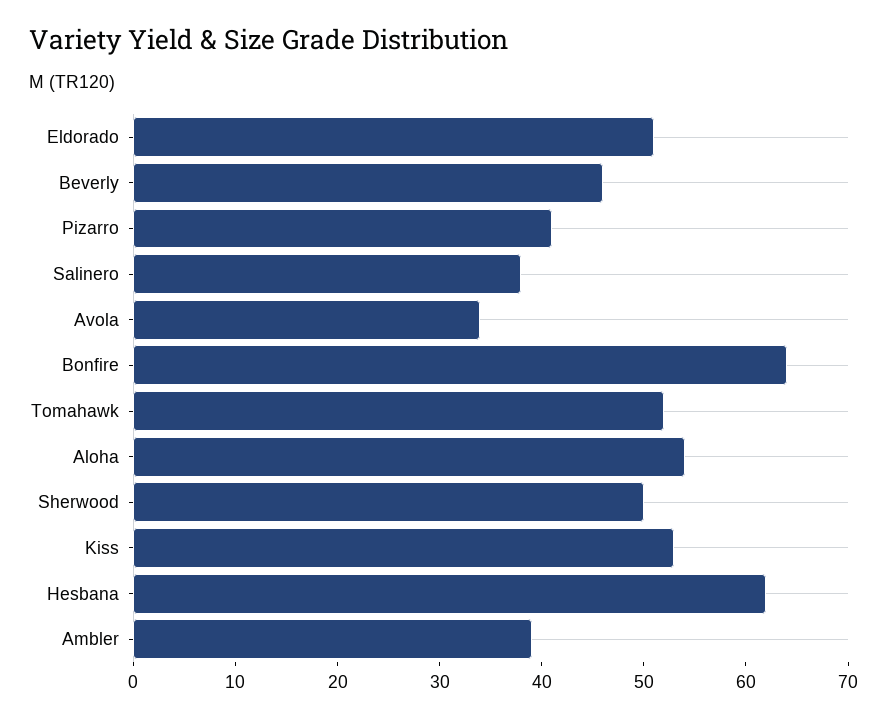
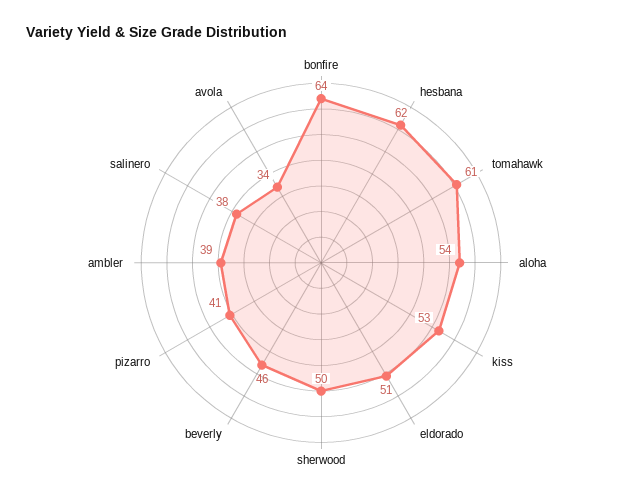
Tomahawk: 52 -> 61

